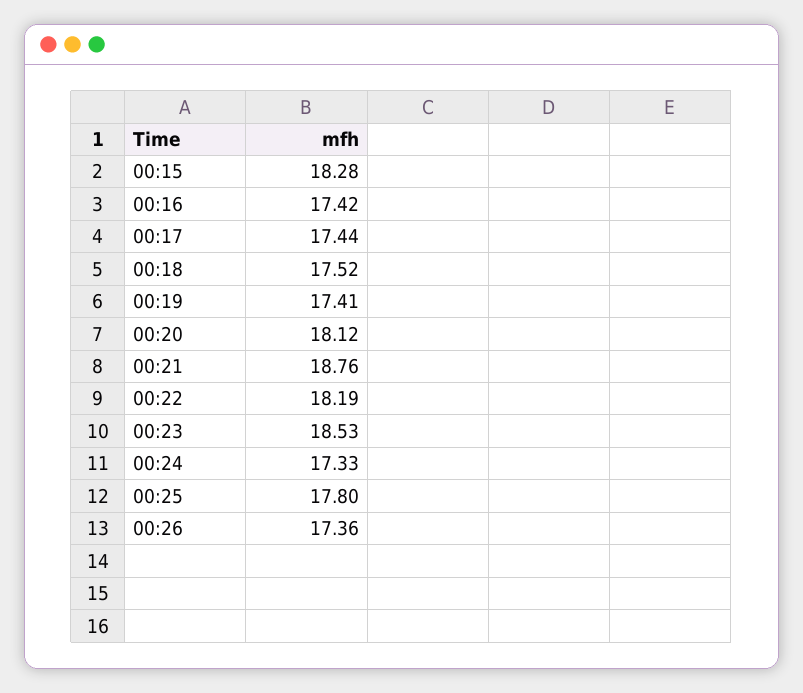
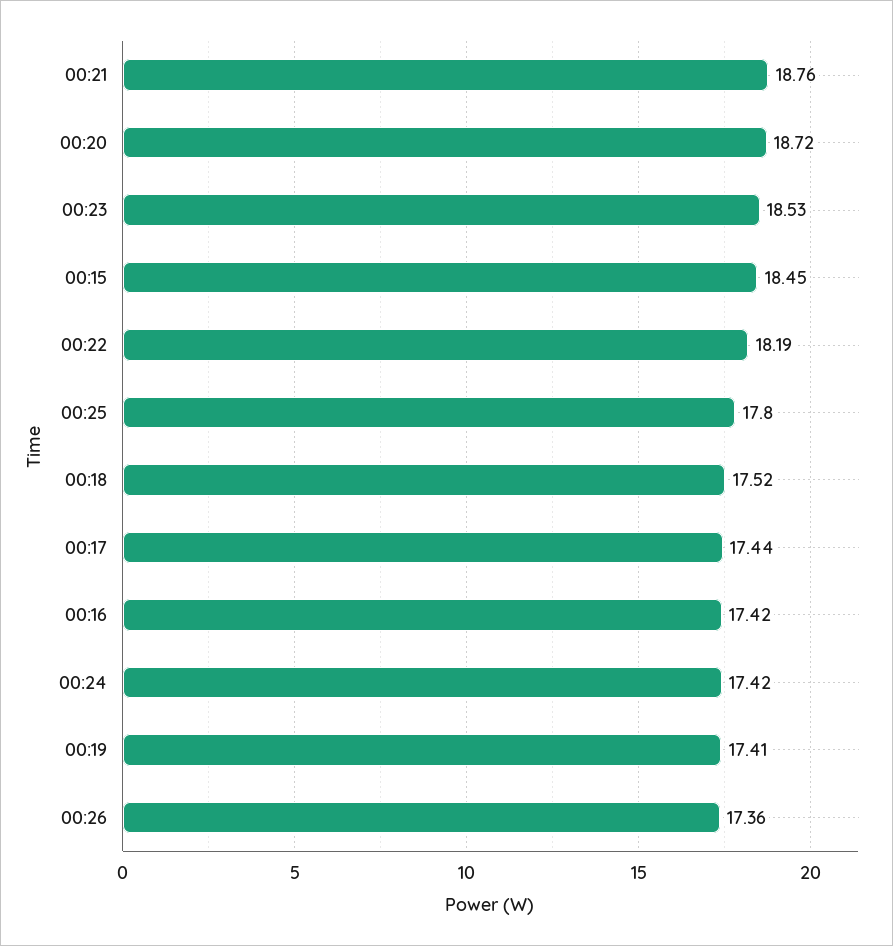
00:15: 18.28 -> 18.45
00:20: 18.12 -> 18.72
00:24: 17.33 -> 17.42

